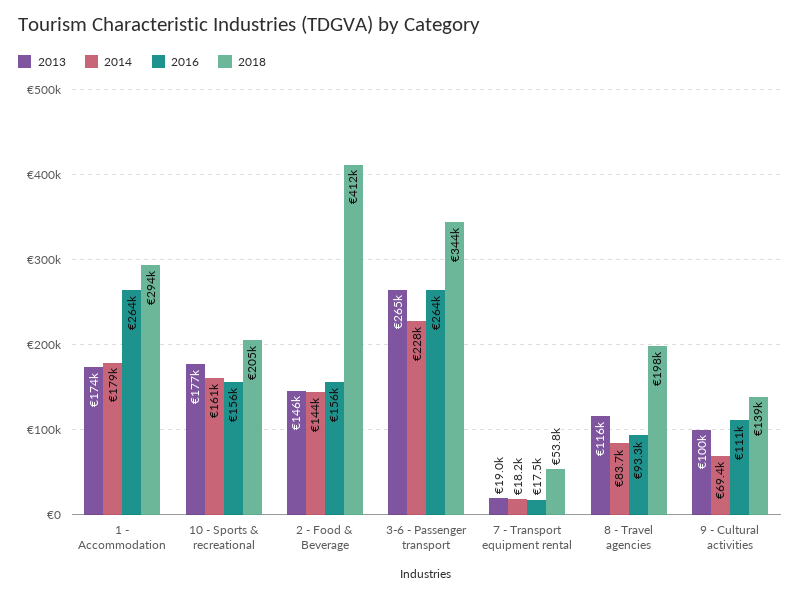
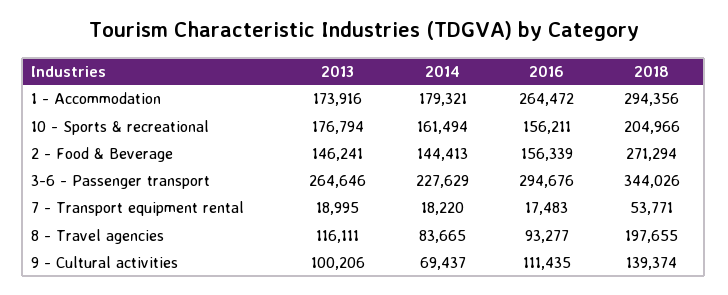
2018, 2 - Food & Beverage: 412000 -> 271294
2016, 3-6 - Passenger transport: 264000 -> 294676

